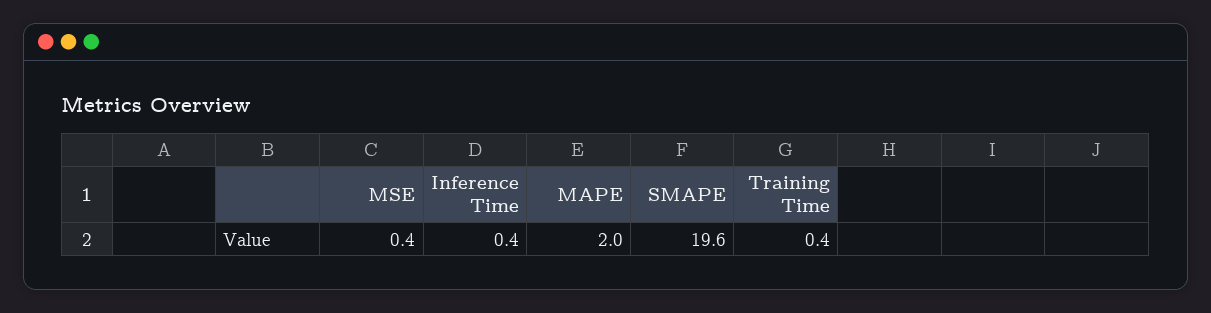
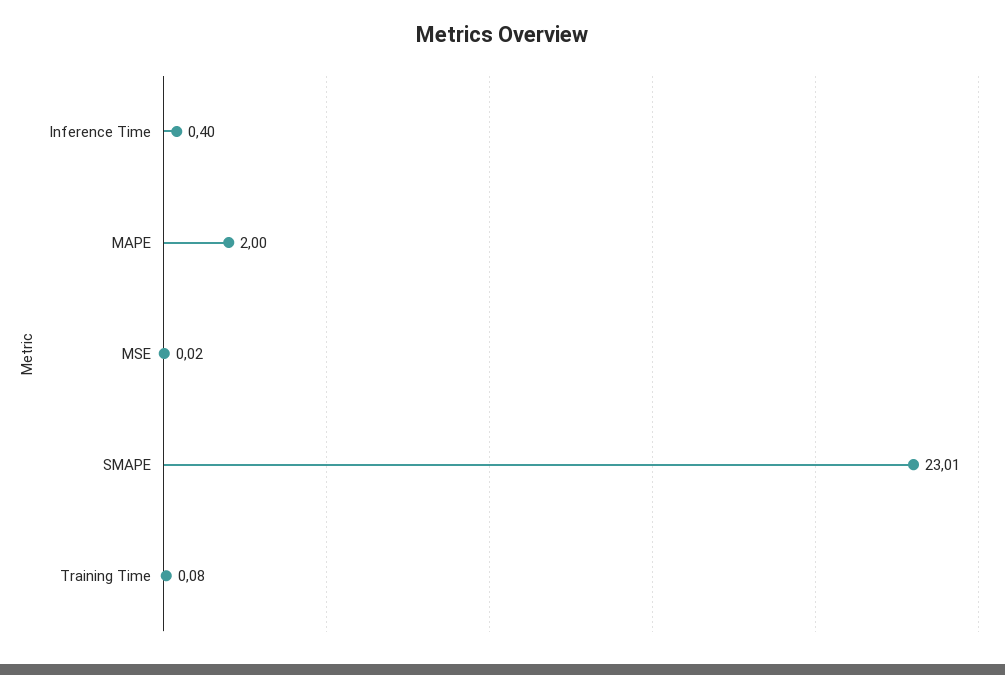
MSE: 0.4 -> 0.02
SMAPE: 19.6 -> 23.01
Training Time: 0.4 -> 0.08

